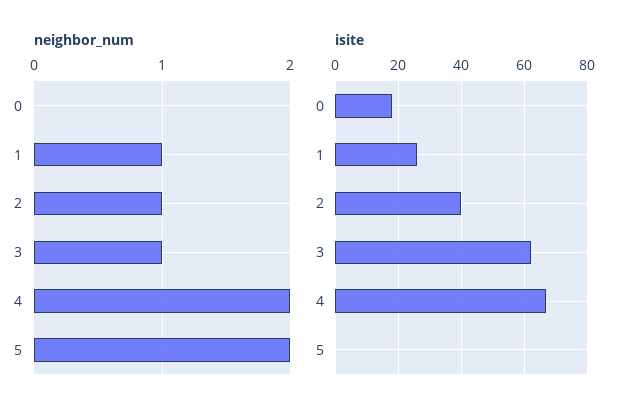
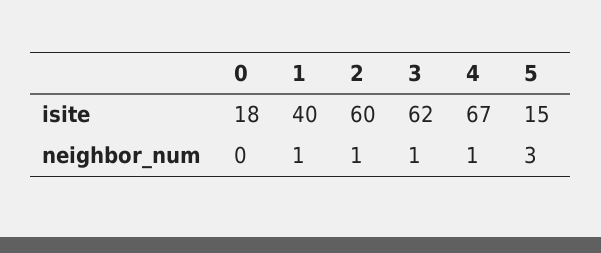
neighbor_num, 4: 2 -> 1
neighbor_num, 5: 2 -> 3
isite, 1: 25 -> 40
isite, 2: 40 -> 60
isite, 5: 0 -> 15

